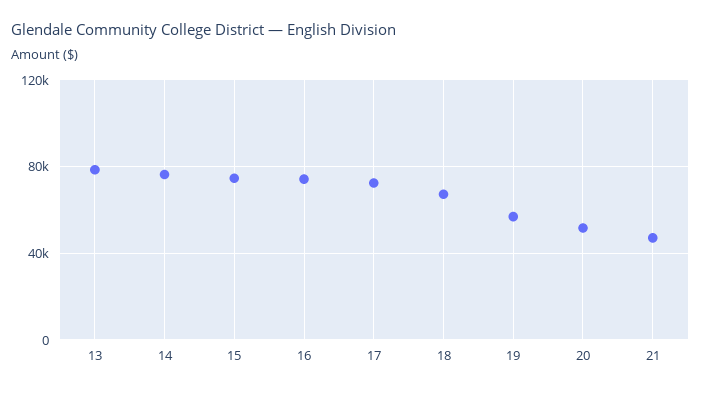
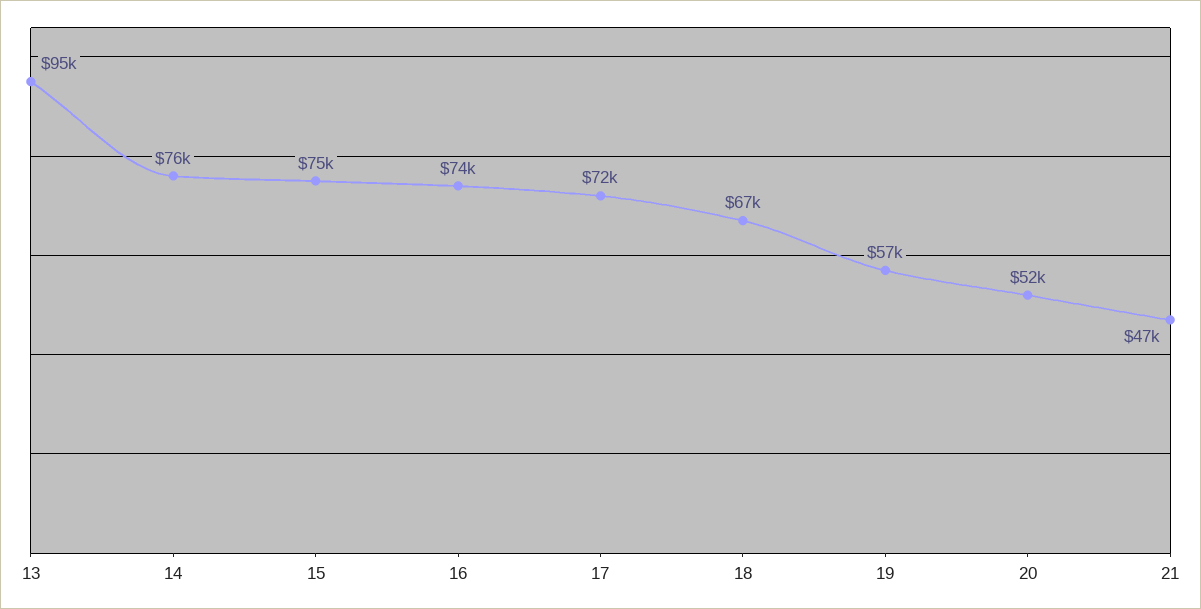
13: 80000 -> 95000

